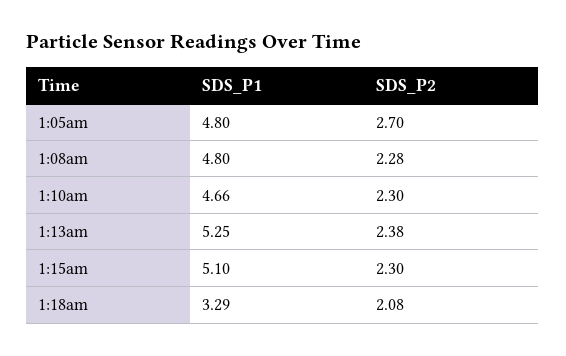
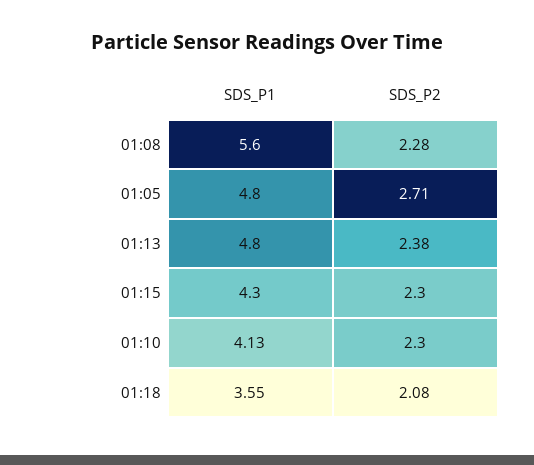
SDS_P2, 1:05am: 2.7 -> 2.71
SDS_P1, 1:08am: 4.8 -> 5.6
SDS_P1, 1:10am: 4.66 -> 4.13
SDS_P1, 1:13am: 5.25 -> 4.8
SDS_P1, 1:15am: 5.1 -> 4.3
SDS_P1, 1:18am: 3.29 -> 3.55

